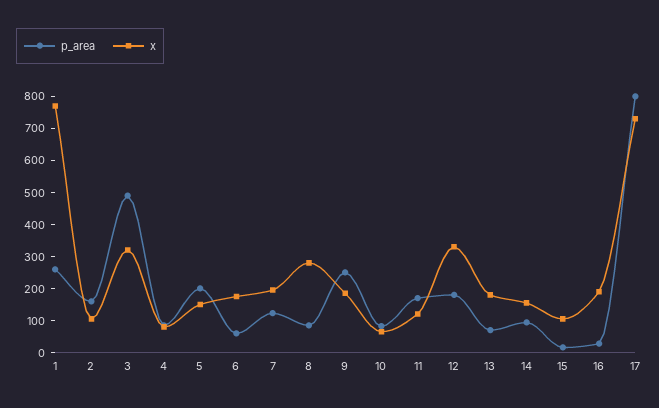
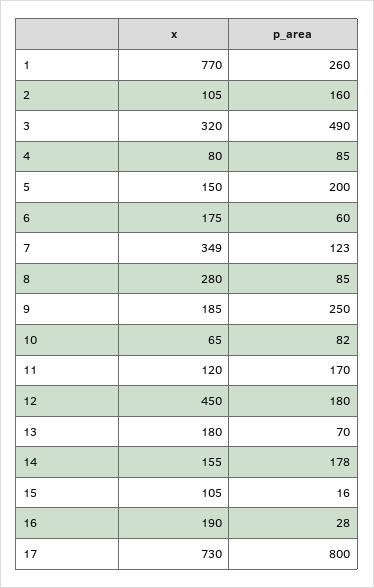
x, 7: 200 -> 349
x, 12: 325 -> 450
p_area, 14: 100 -> 178

